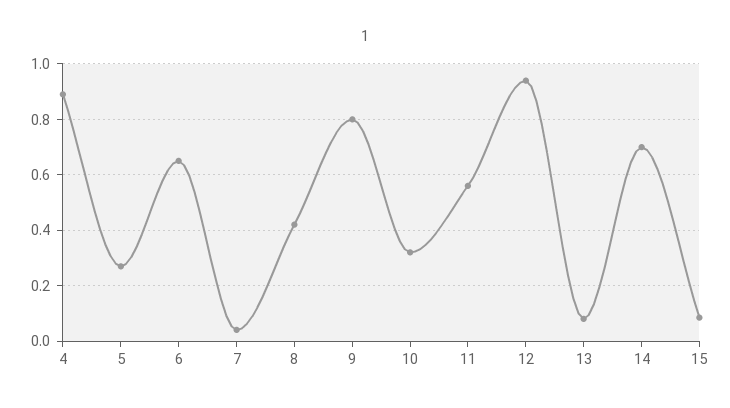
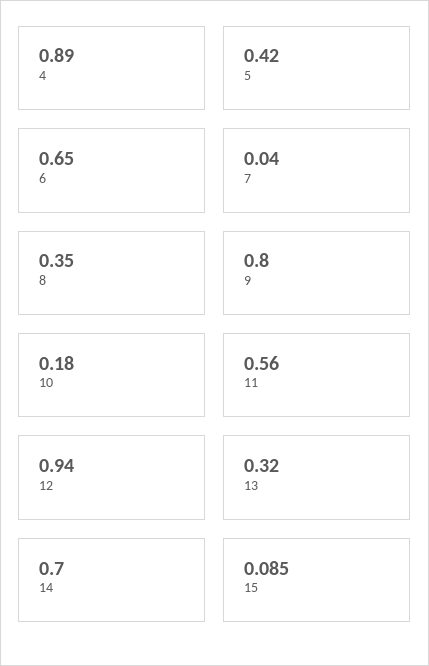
5: 0.275 -> 0.42
8: 0.425 -> 0.35
10: 0.325 -> 0.18
13: 0.075 -> 0.32

